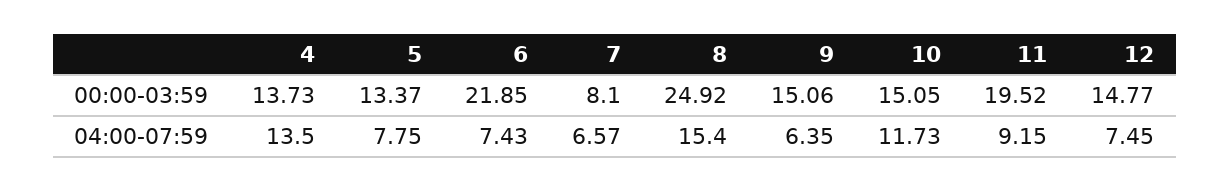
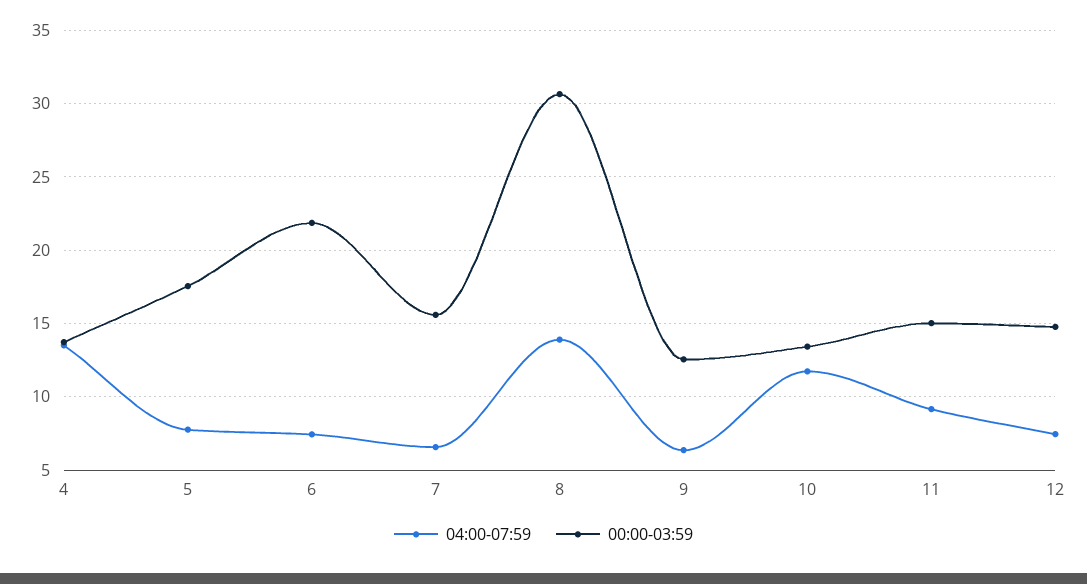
00:00-03:59, 5: 13.37 -> 17.5
00:00-03:59, 7: 8.1 -> 15.5
00:00-03:59, 8: 24.92 -> 30.5
00:00-03:59, 9: 15.06 -> 12.5
00:00-03:59, 10: 15.05 -> 13.5
00:00-03:59, 11: 19.52 -> 15
04:00-07:59, 8: 15.4 -> 14

